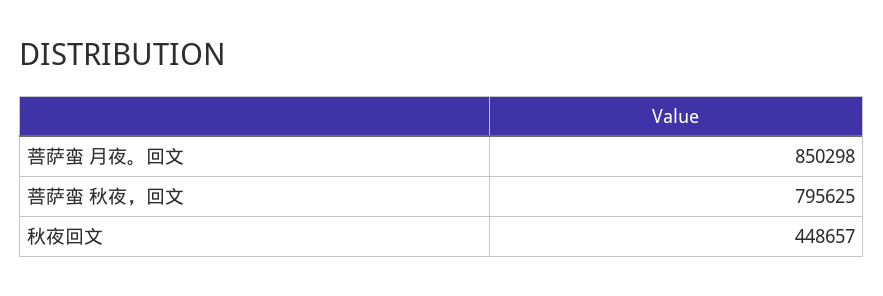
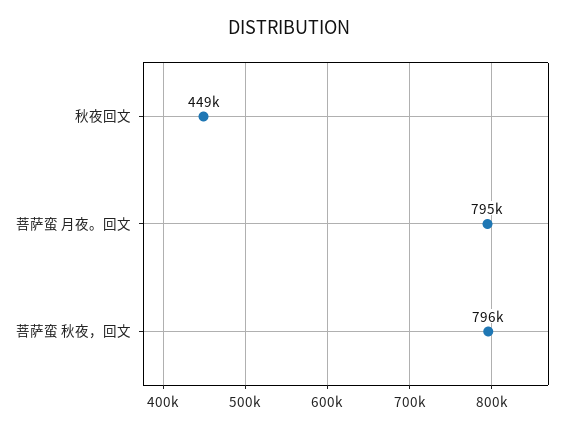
菩萨蛮 月夜。回文: 850298 -> 795000

